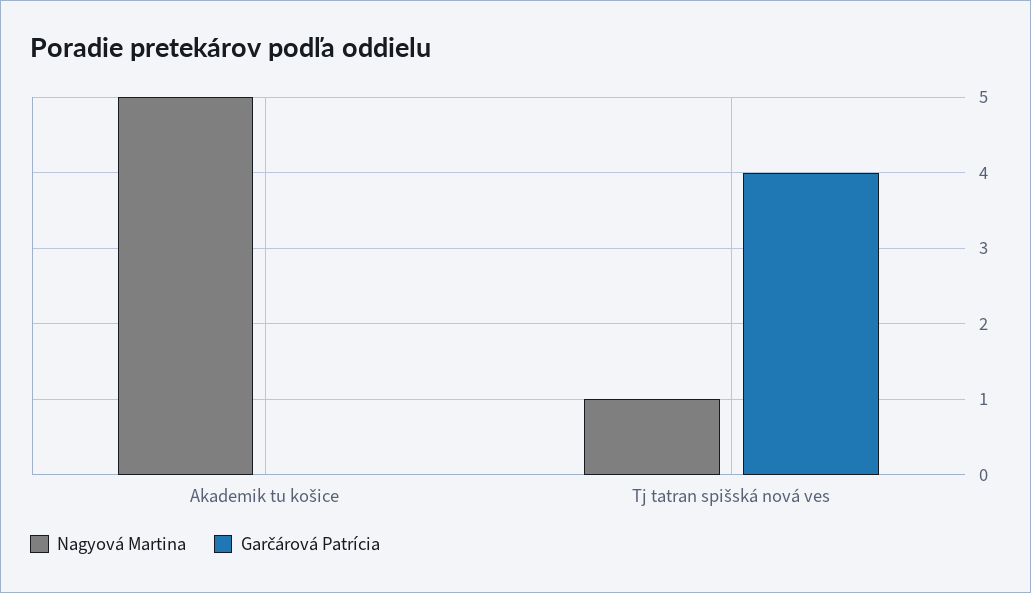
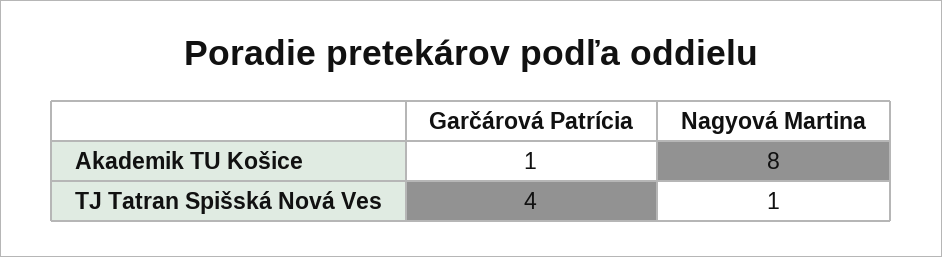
Nagyová Martina, Akademik tu košice: 5 -> 8
Garčárová Patrícia, Akademik tu košice: 0 -> 1

